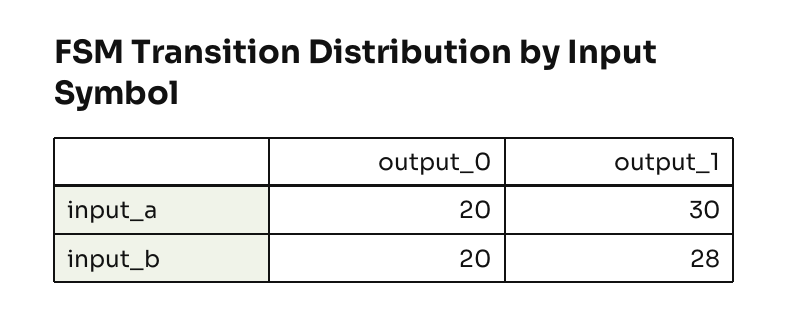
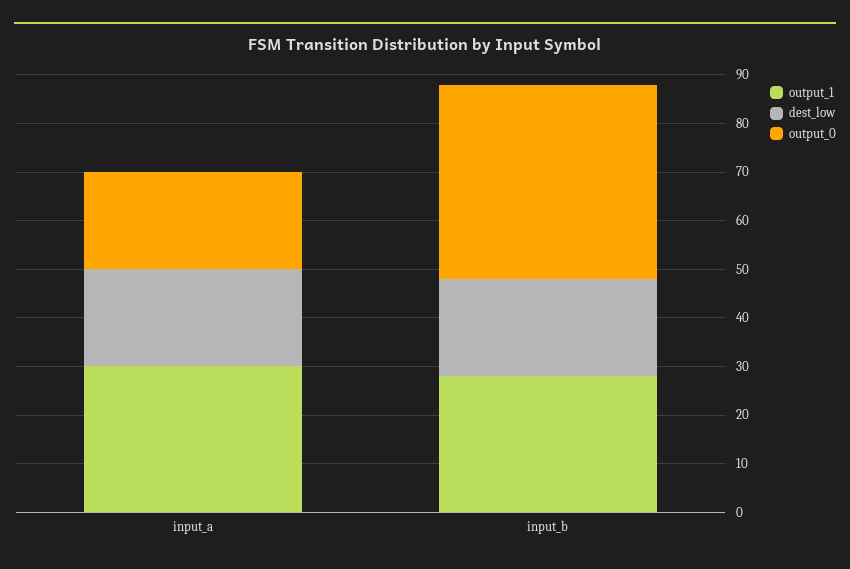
output_0, input_b: 20 -> 40
dest_low, input_a: none -> 20
dest_low, input_b: none -> 20

